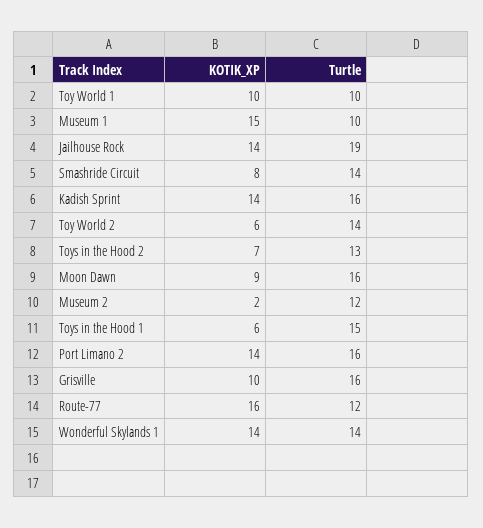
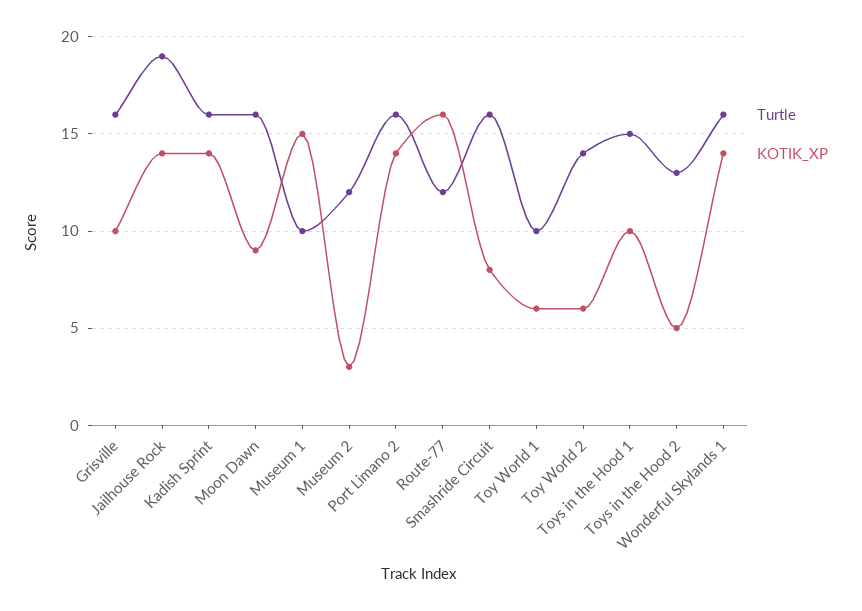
KOTIK_XP, Toy World 1: 10 -> 6
Turtle, Smashride Circuit: 14 -> 16
KOTIK_XP, Toys in the Hood 2: 7 -> 5
KOTIK_XP, Museum 2: 2 -> 3
KOTIK_XP, Toys in the Hood 1: 6 -> 10
Turtle, Wonderful Skylands 1: 14 -> 16

